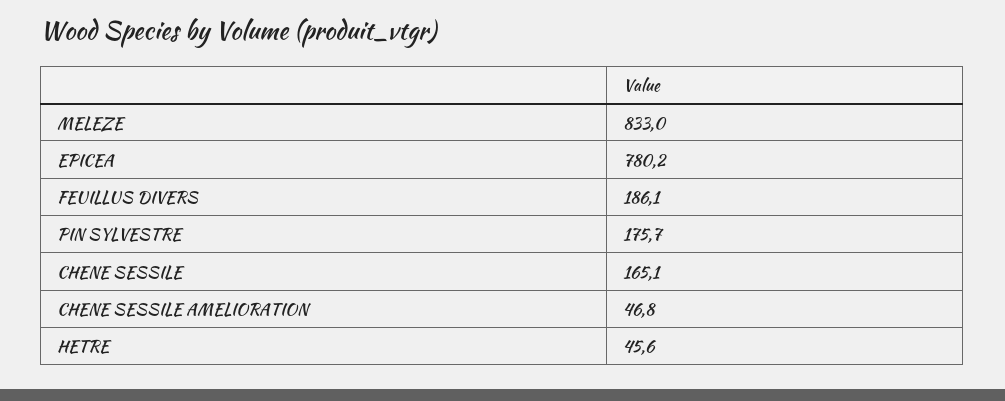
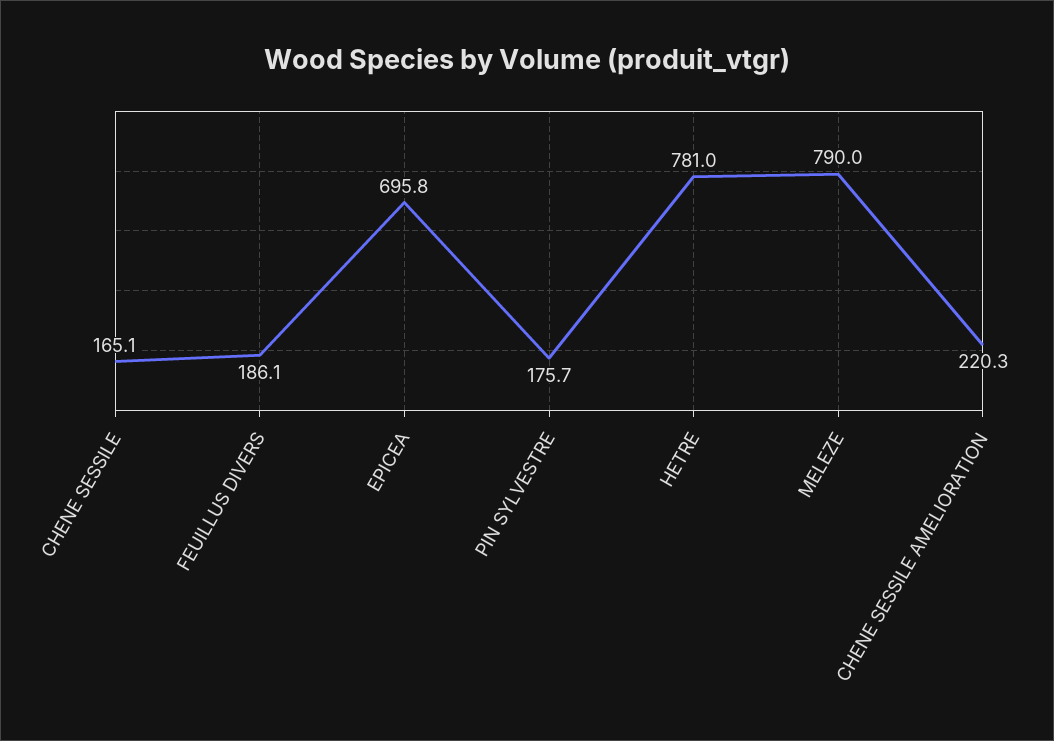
MELEZE: 833 -> 790
EPICEA: 780.2 -> 695.8
CHENE SESSILE AMELIORATION: 46.8 -> 220.3
HETRE: 45.6 -> 781

